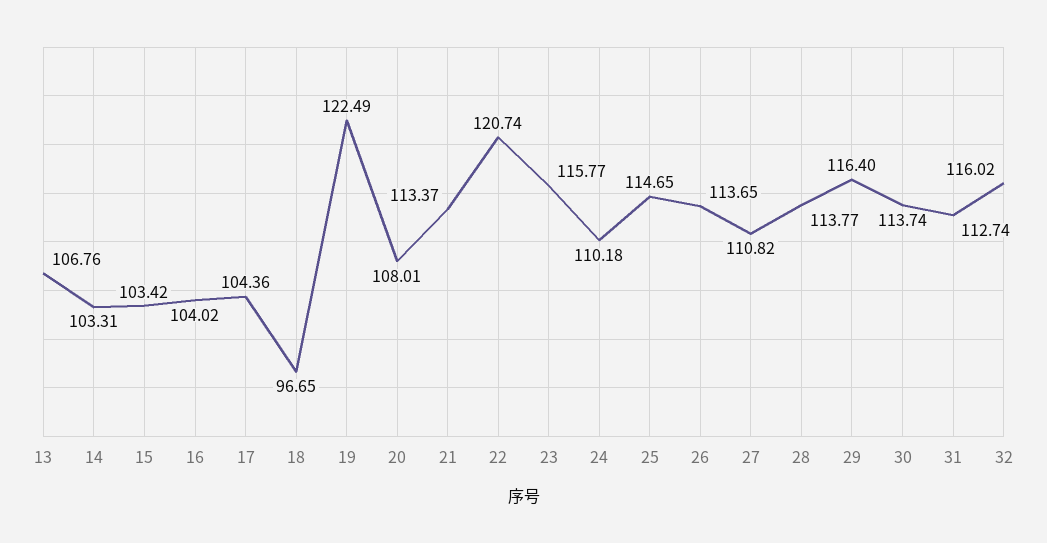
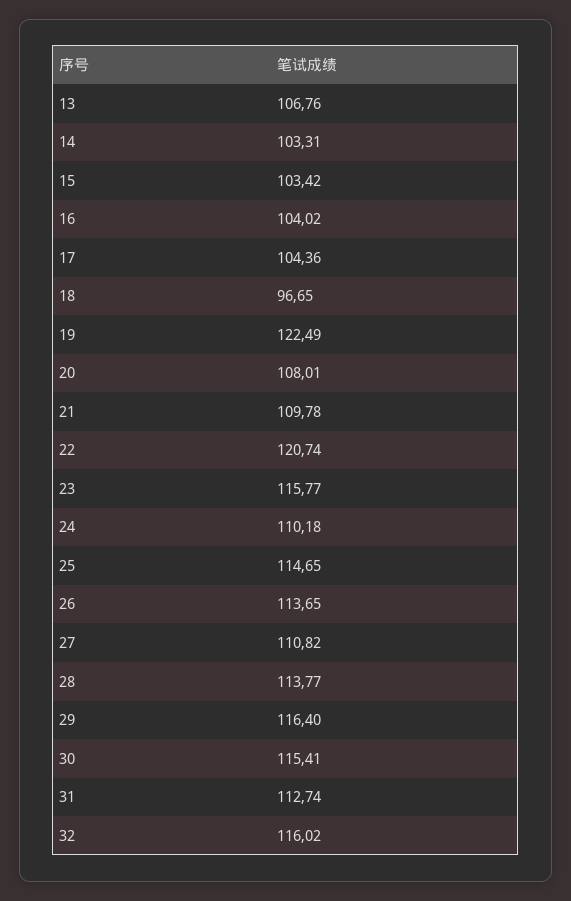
21: 113.37 -> 109.78
30: 113.74 -> 115.41

